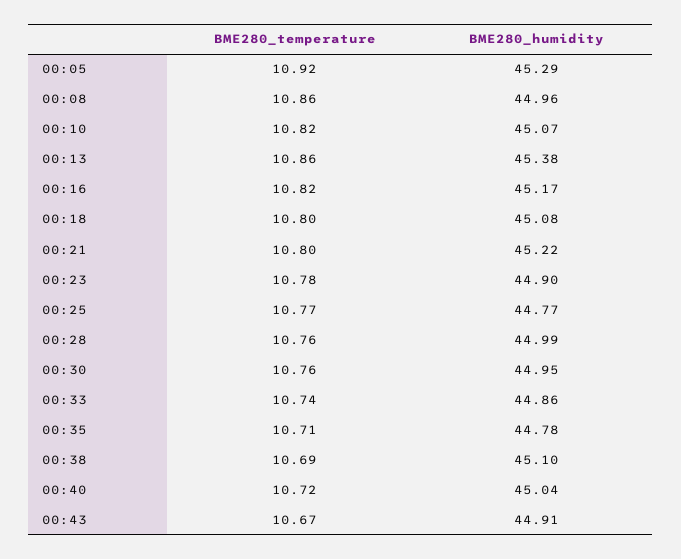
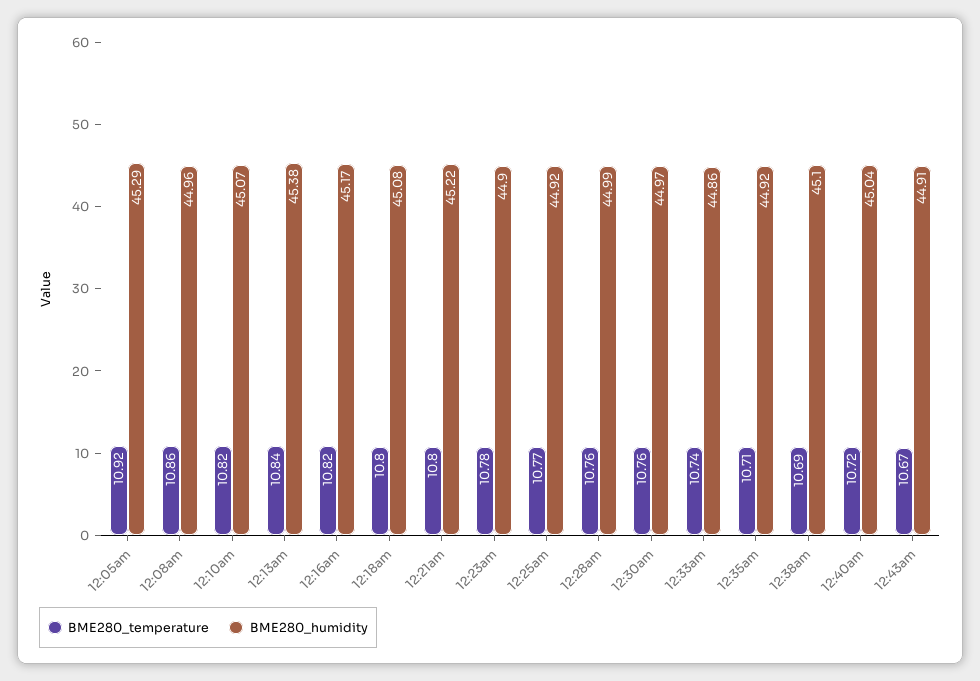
BME280_temperature, 00:13: 10.86 -> 10.84
BME280_humidity, 00:25: 44.77 -> 44.92
BME280_humidity, 00:30: 44.95 -> 44.97
BME280_humidity, 00:35: 44.78 -> 44.92

